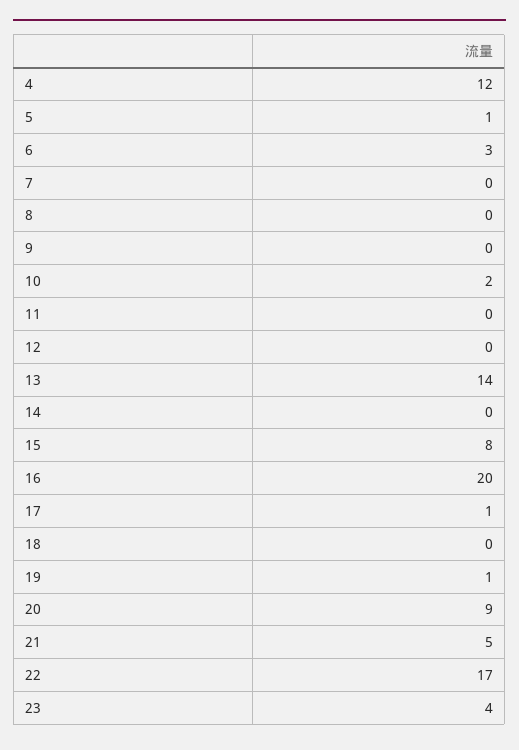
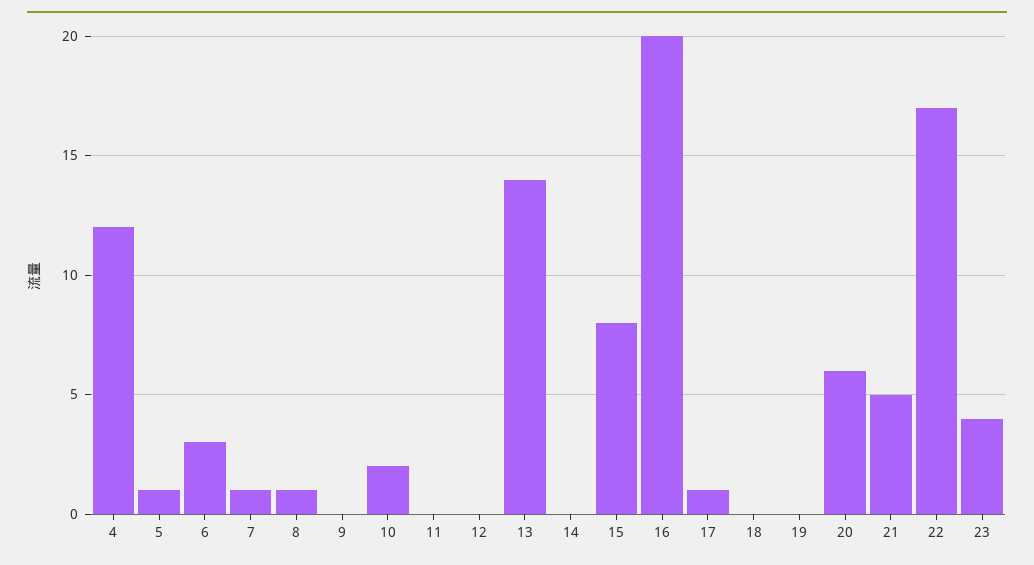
7: 0 -> 1
8: 0 -> 1
19: 1 -> 0
20: 9 -> 6

